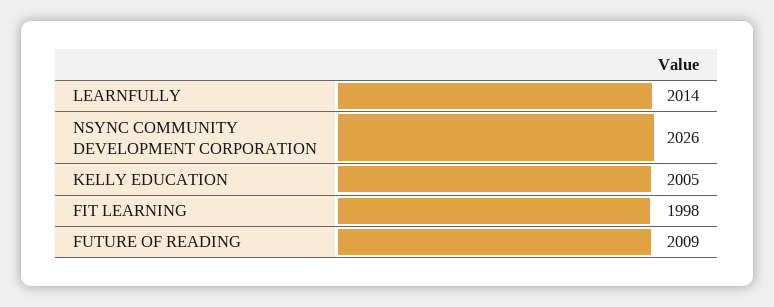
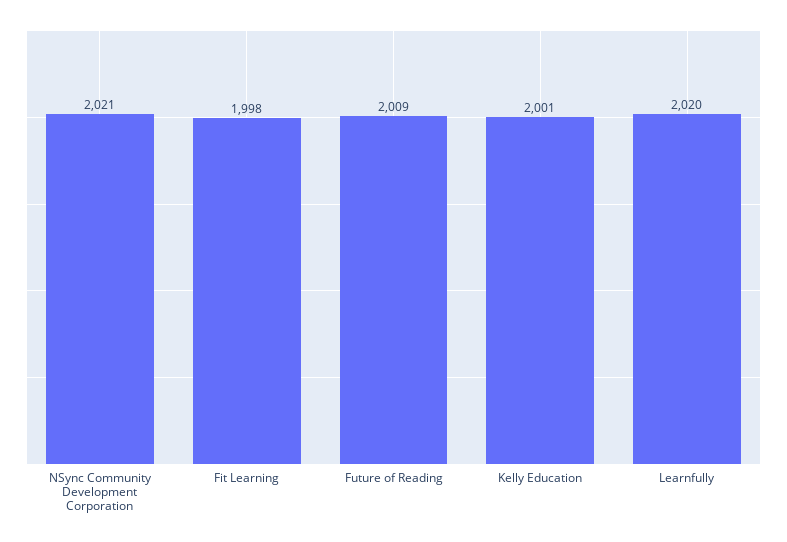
LEARNFULLY: 2014 -> 2020
NSYNC COMMUNITY DEVELOPMENT CORPORATION: 2026 -> 2021
KELLY EDUCATION: 2005 -> 2001

